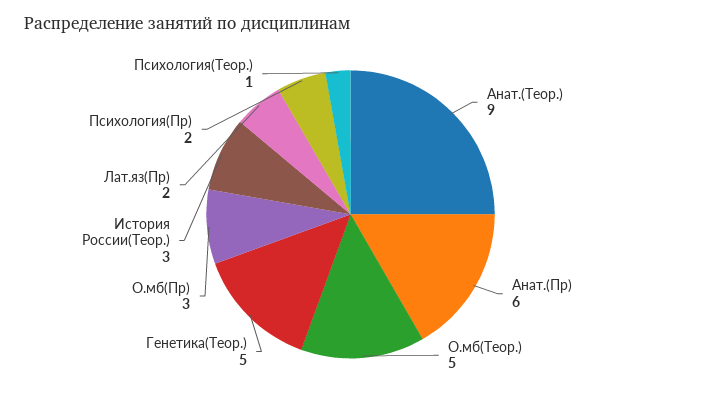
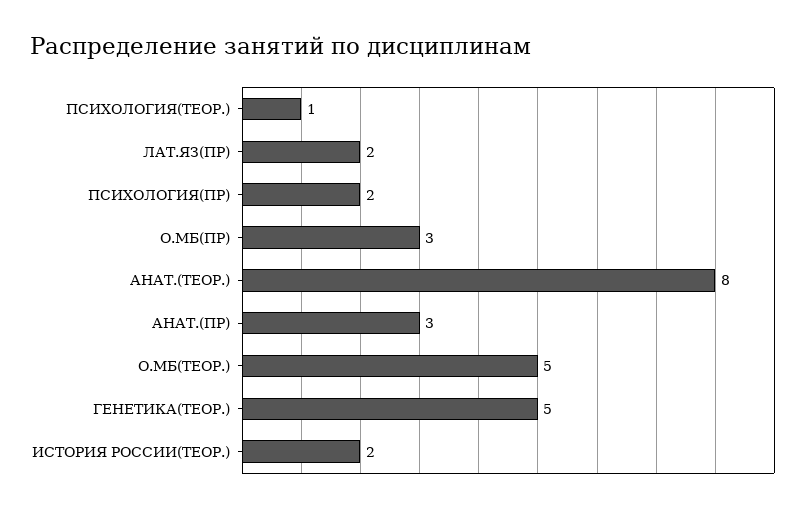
Анат.(Теор.): 9 -> 8
Анат.(Пр): 6 -> 3
История России(Теор.): 3 -> 2

